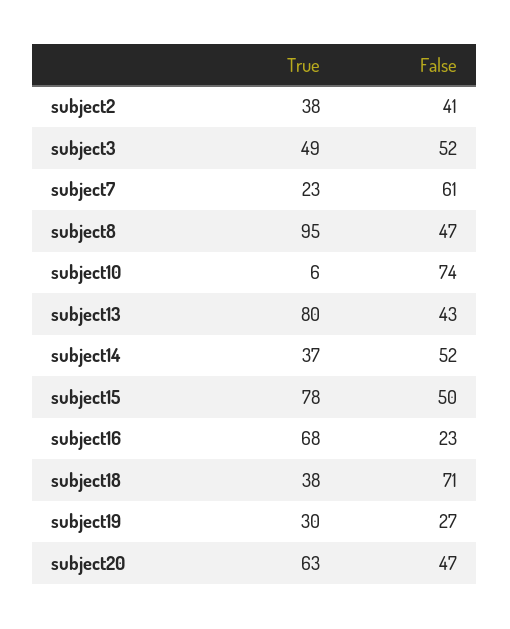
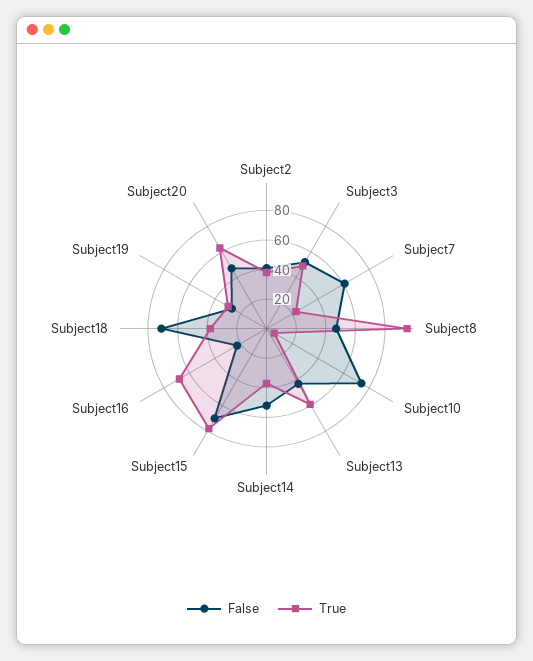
True, subject13: 80 -> 60
False, subject15: 50 -> 70

